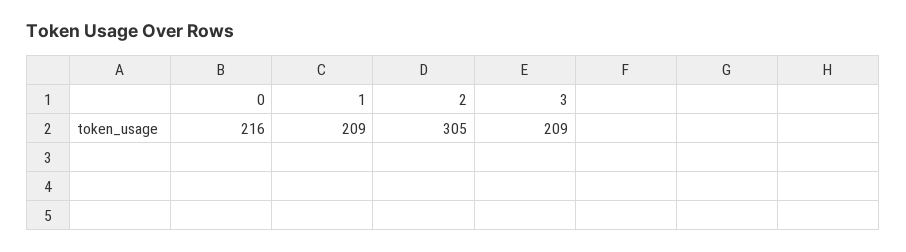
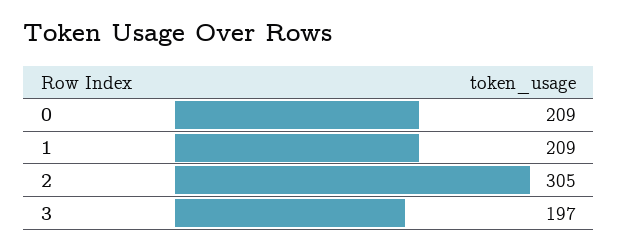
0: 216 -> 209
3: 209 -> 197

